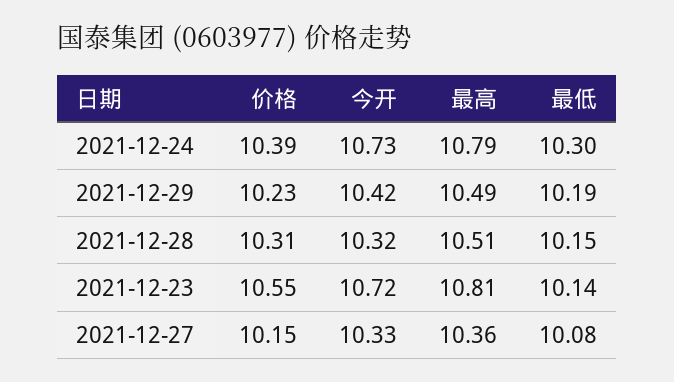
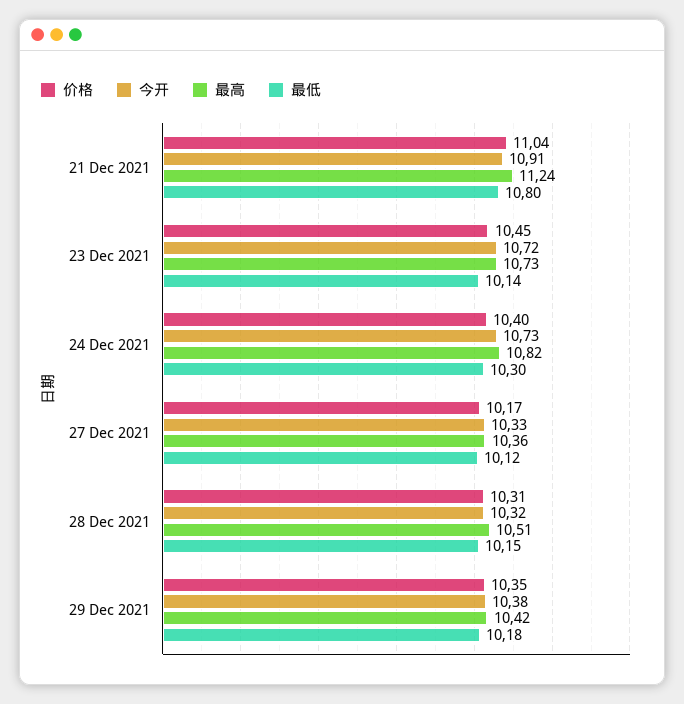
价格, 2021-12-24: 10.39 -> 10.4
最高, 2021-12-24: 10.79 -> 10.82
价格, 2021-12-29: 10.23 -> 10.35
今开, 2021-12-29: 10.42 -> 10.38
最高, 2021-12-29: 10.49 -> 10.42
最低, 2021-12-29: 10.19 -> 10.18
价格, 2021-12-23: 10.55 -> 10.45
最高, 2021-12-23: 10.81 -> 10.73
价格, 2021-12-27: 10.15 -> 10.17
最低, 2021-12-27: 10.08 -> 10.12
价格, 21 Dec 2021: none -> 11.04
今开, 21 Dec 2021: none -> 10.91
最高, 21 Dec 2021: none -> 11.24
最低, 21 Dec 2021: none -> 10.8

